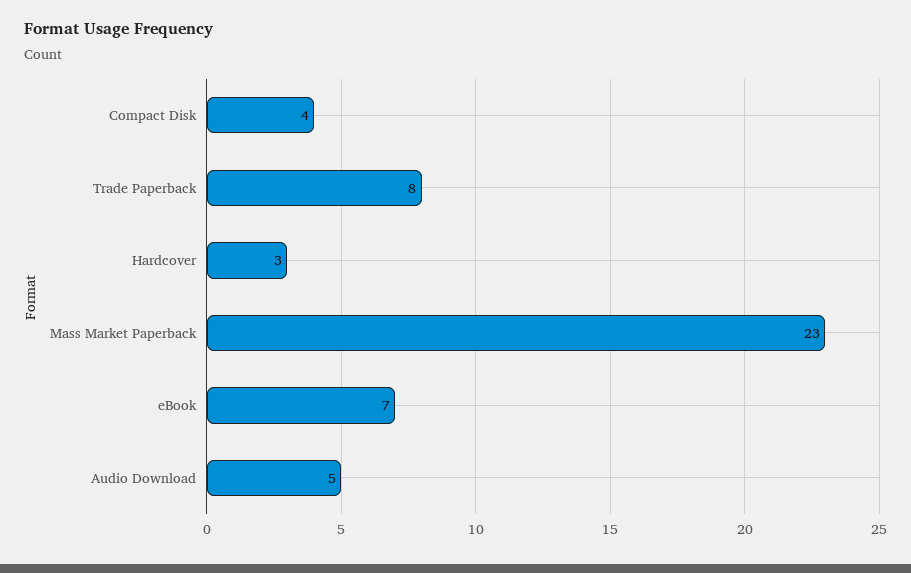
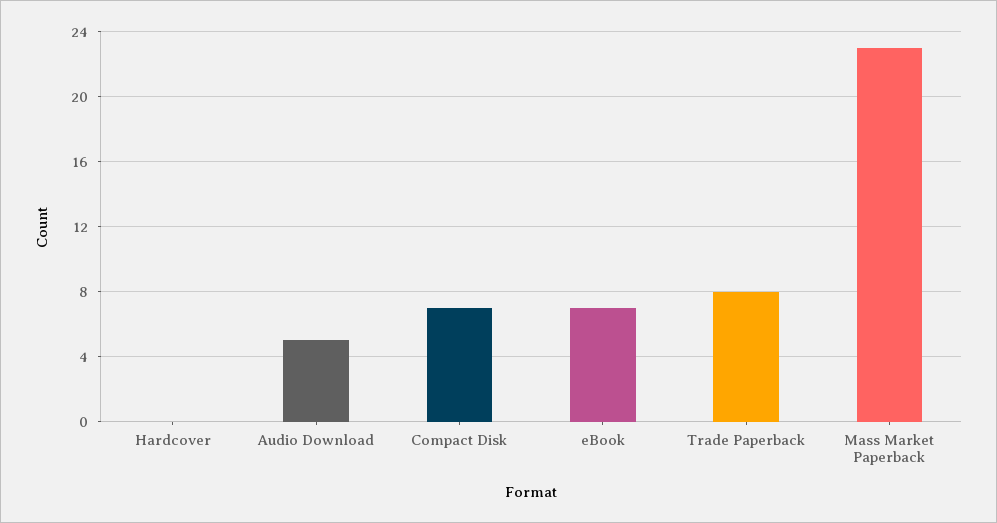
Compact Disk: 4 -> 7
Hardcover: 3 -> 0

